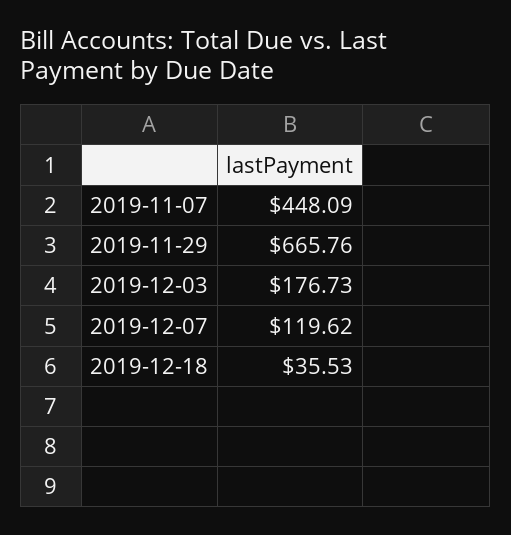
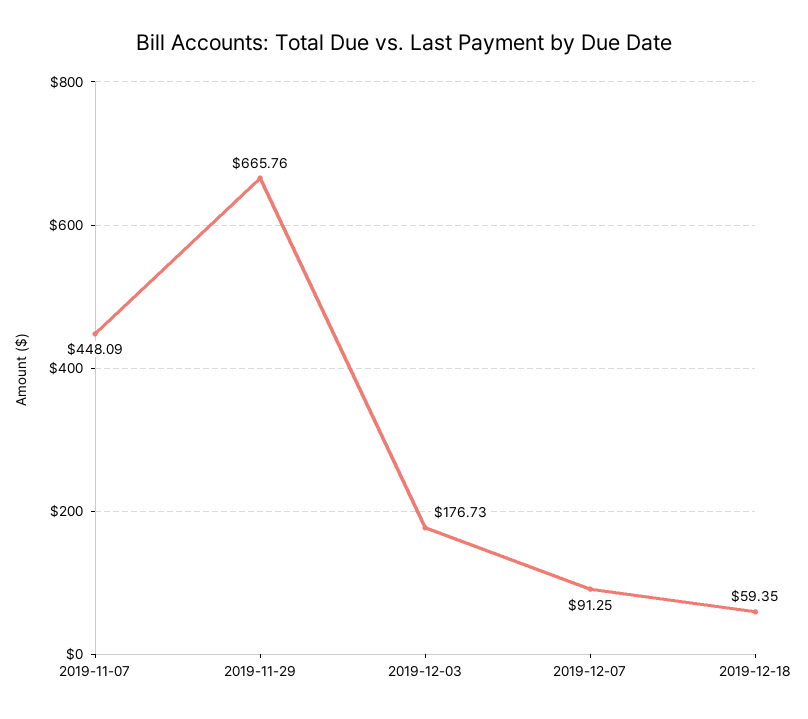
2019-12-07: 119.62 -> 91.25
2019-12-18: 35.53 -> 59.35

